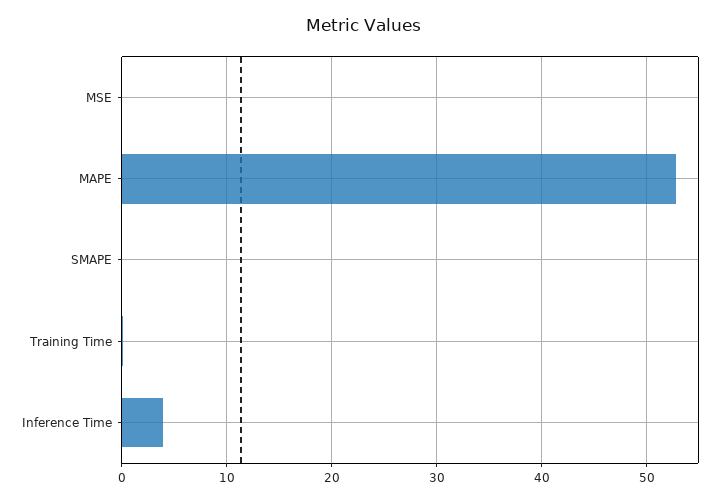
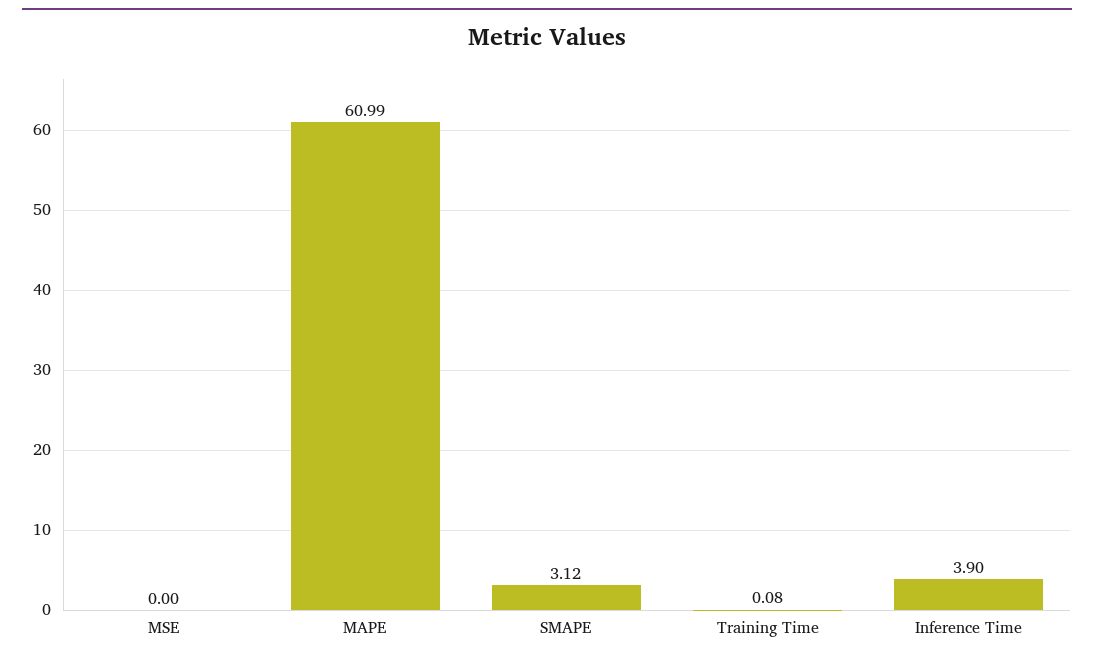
MAPE: 53 -> 60.99
SMAPE: 0 -> 3.12

